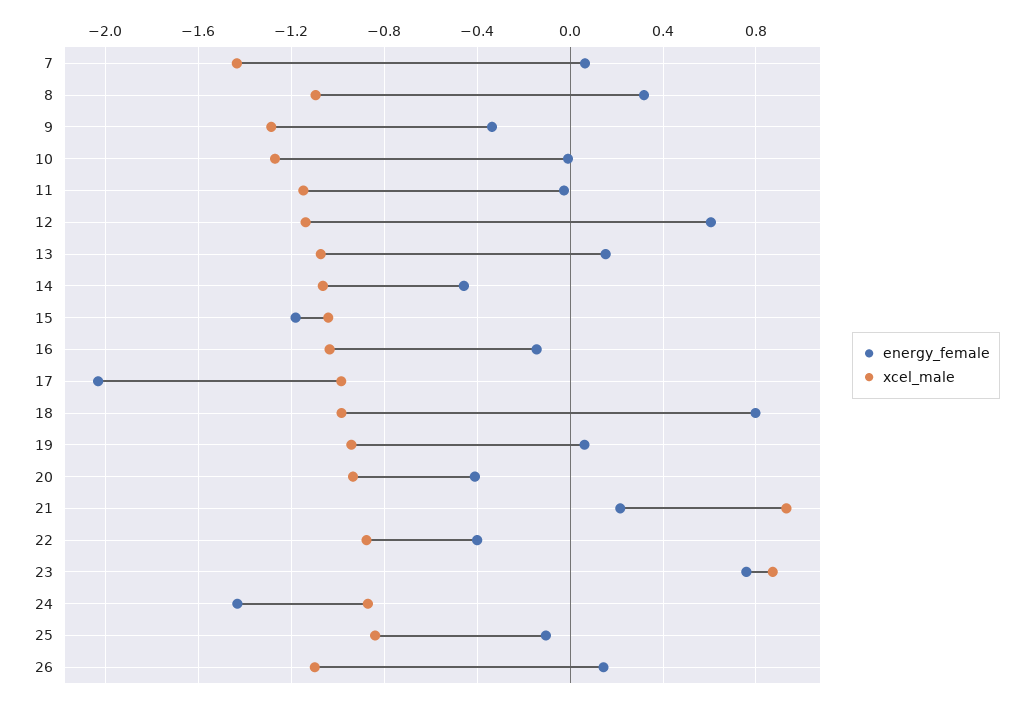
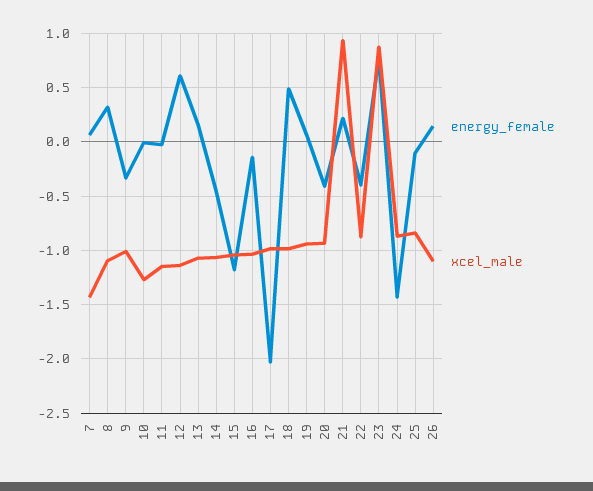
xcel_male, 9: -1.3 -> -1
energy_female, 18: 0.8 -> 0.5

